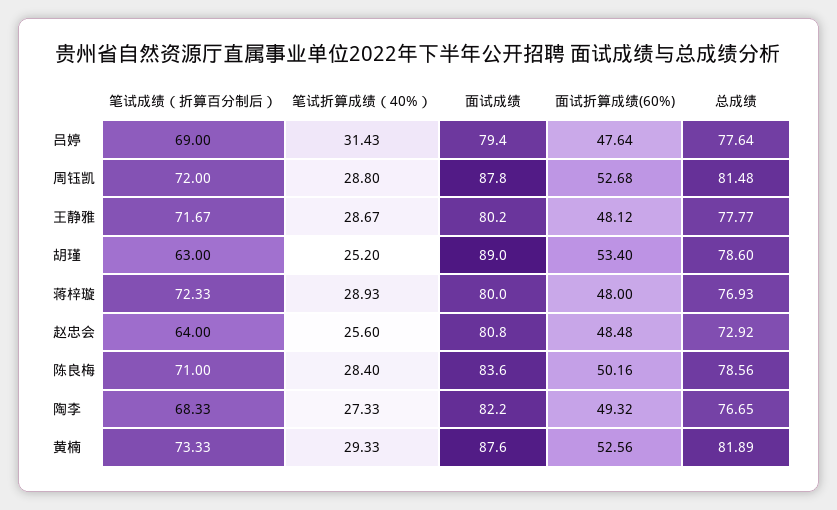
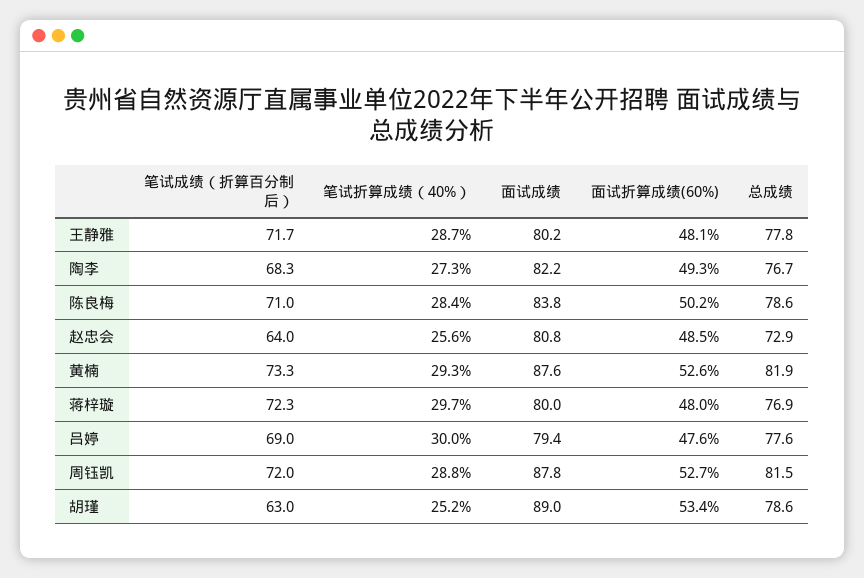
笔试折算成绩（40%）, 吕婷: 31.43 -> 30
笔试折算成绩（40%）, 蒋梓璇: 28.93 -> 29.7
面试成绩, 陈良梅: 83.6 -> 83.8

